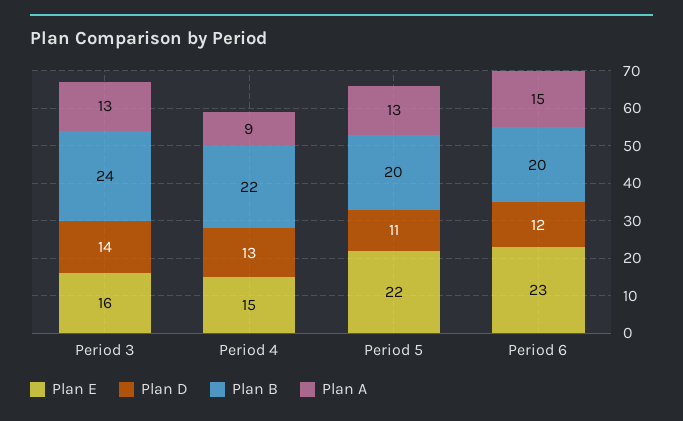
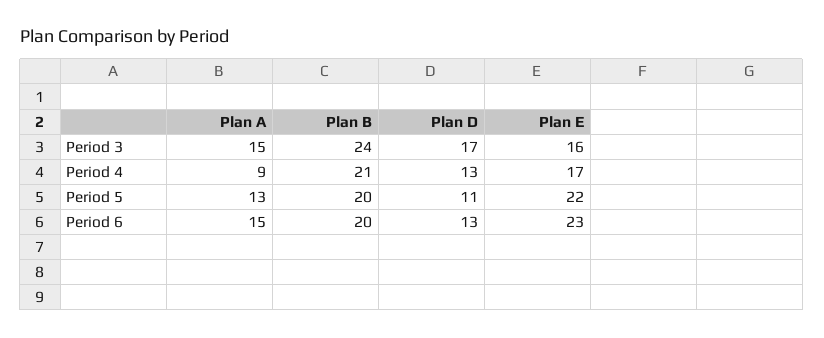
Plan D, Period 3: 14 -> 17
Plan A, Period 3: 13 -> 15
Plan E, Period 4: 15 -> 17
Plan B, Period 4: 22 -> 21
Plan D, Period 6: 12 -> 13

